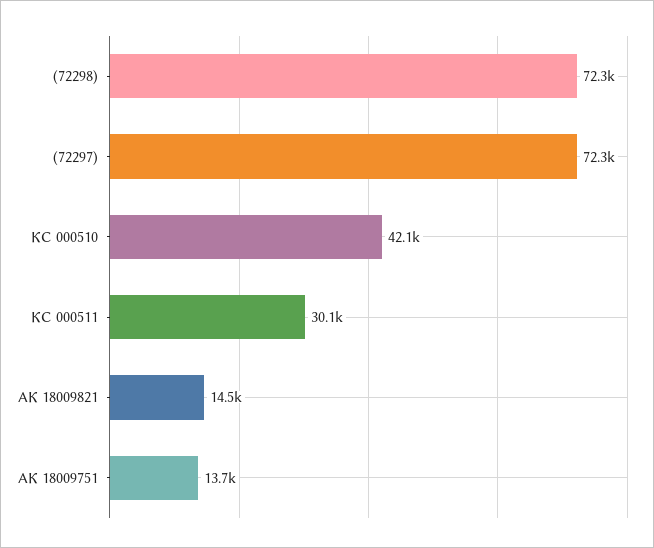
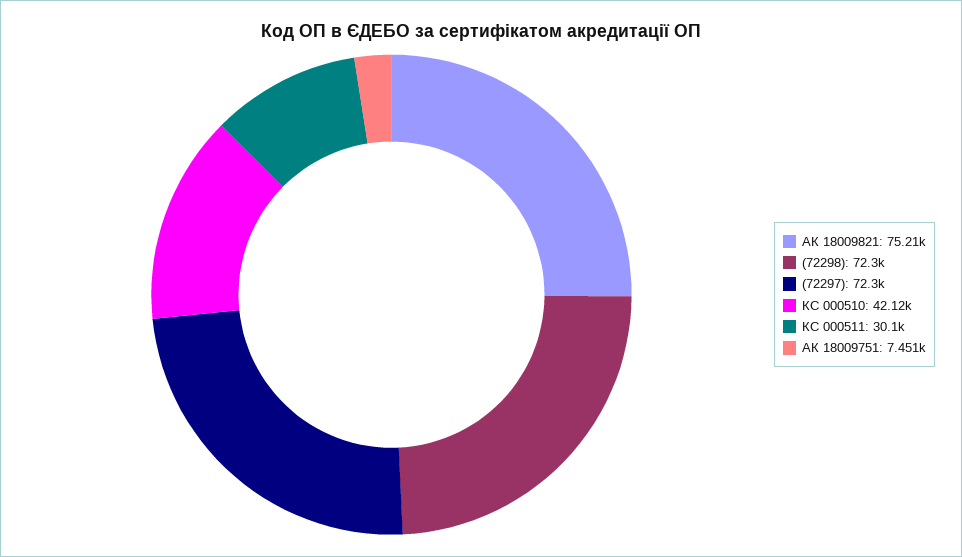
АК 18009821: 14500 -> 75210
АК 18009751: 13700 -> 7451

